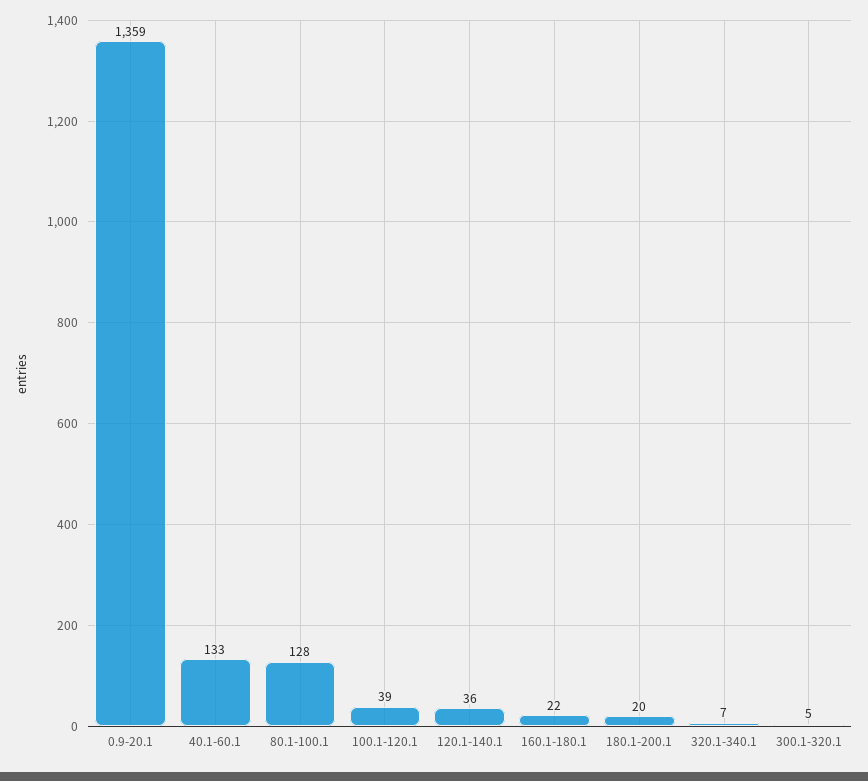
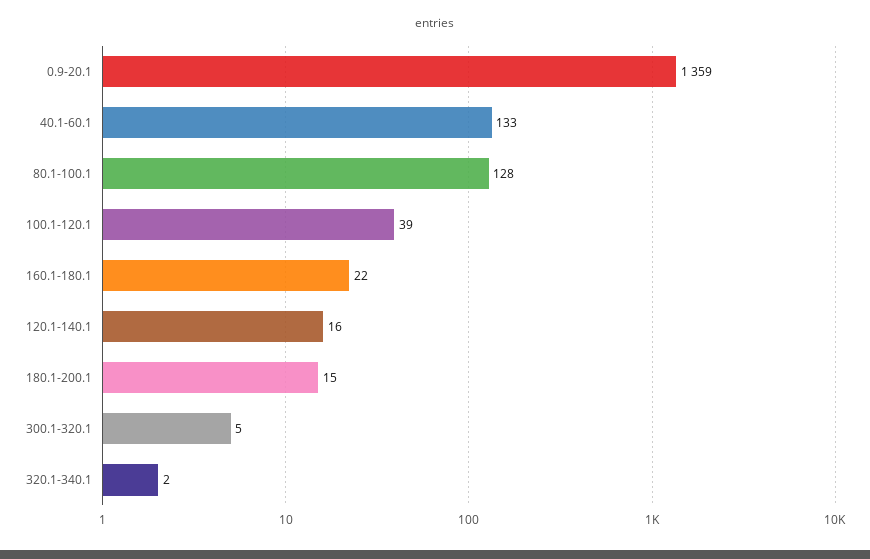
120.1-140.1: 36 -> 16
180.1-200.1: 20 -> 15
320.1-340.1: 7 -> 2

